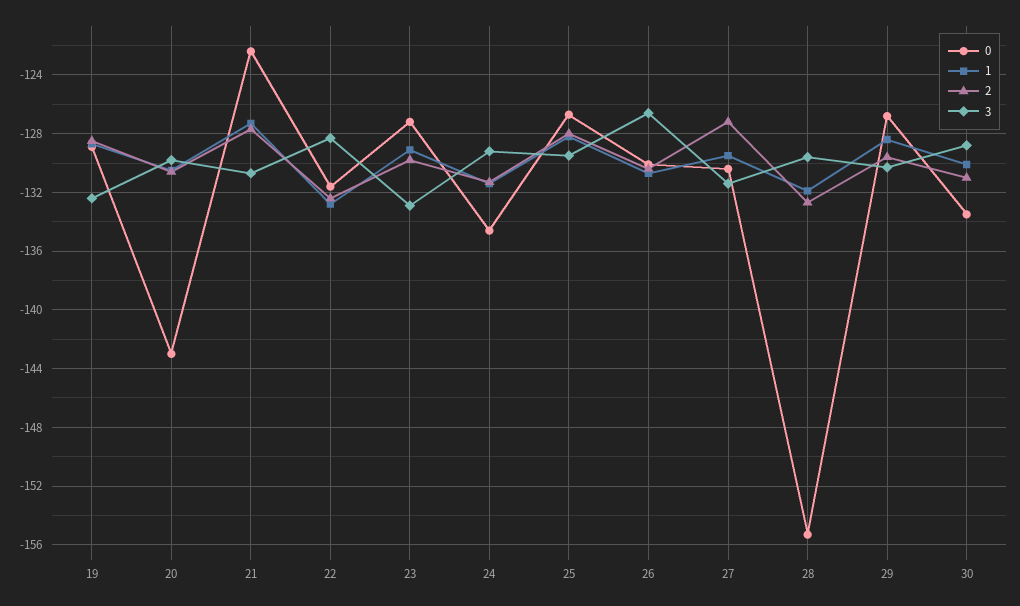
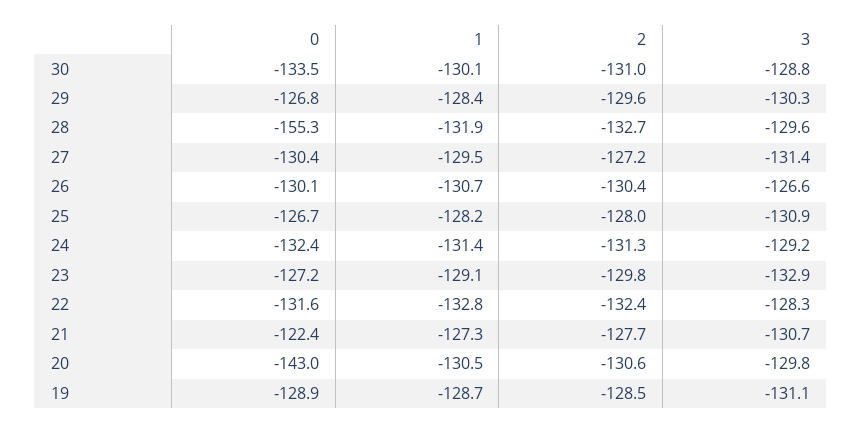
3, 19: -132.5 -> -131.1
0, 24: -134.5 -> -132.4
3, 25: -129.5 -> -130.9

